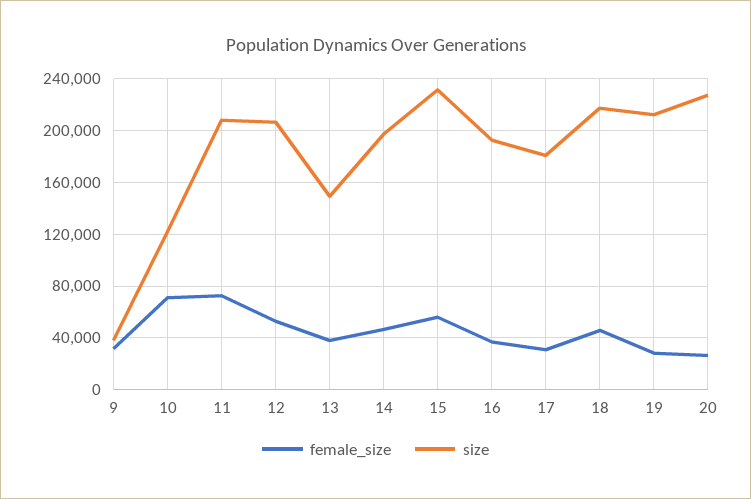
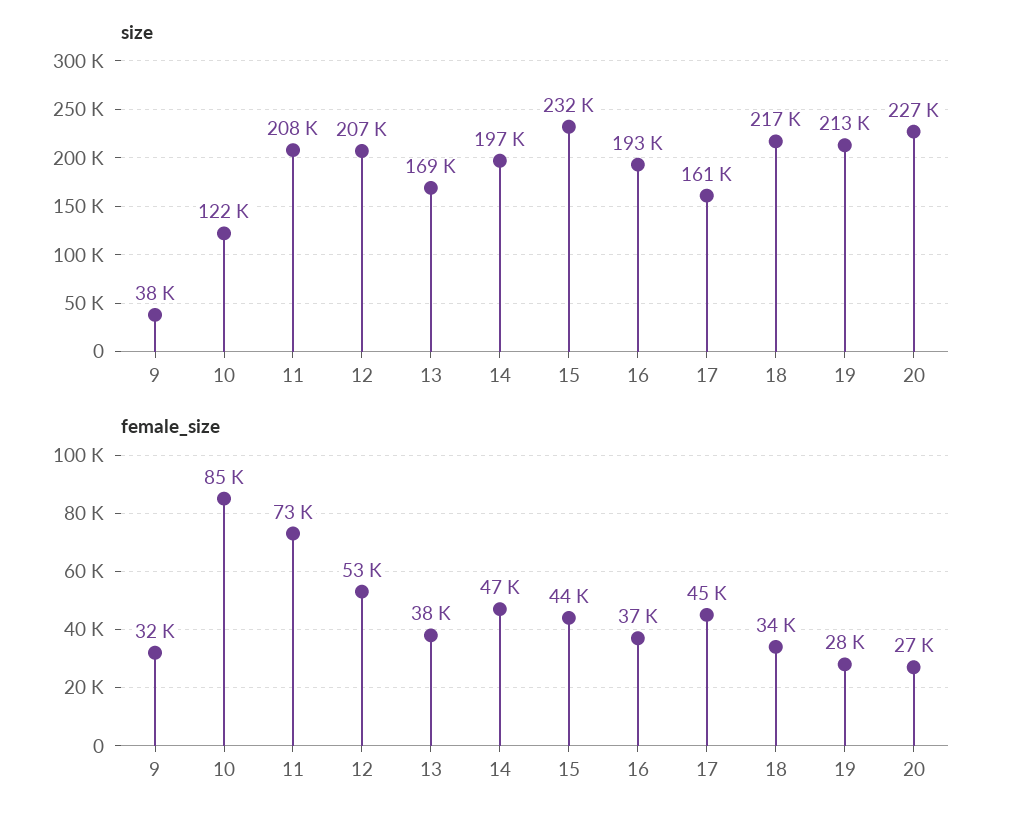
female_size, 10: 70000 -> 85000
size, 13: 150000 -> 169000
female_size, 15: 55000 -> 44000
female_size, 17: 30000 -> 45000
size, 17: 180000 -> 161000
female_size, 18: 45000 -> 34000

